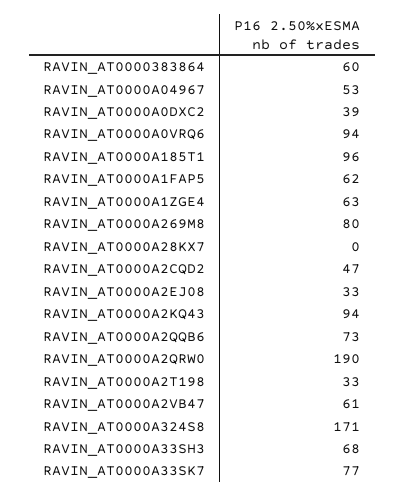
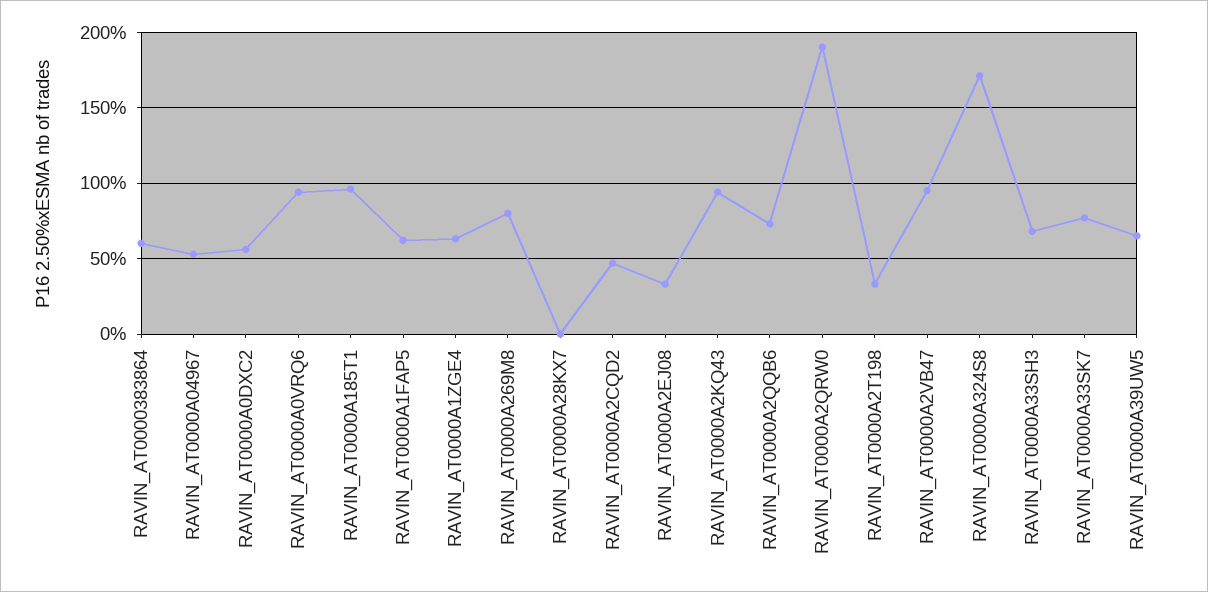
RAVIN_AT0000A0DXC2: 39 -> 55
RAVIN_AT0000A2VB47: 61 -> 95
RAVIN_AT0000A39UW5: none -> 65

